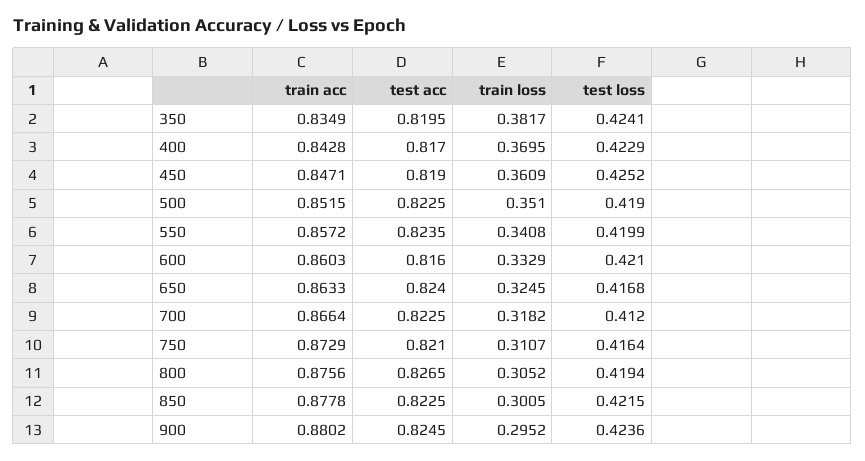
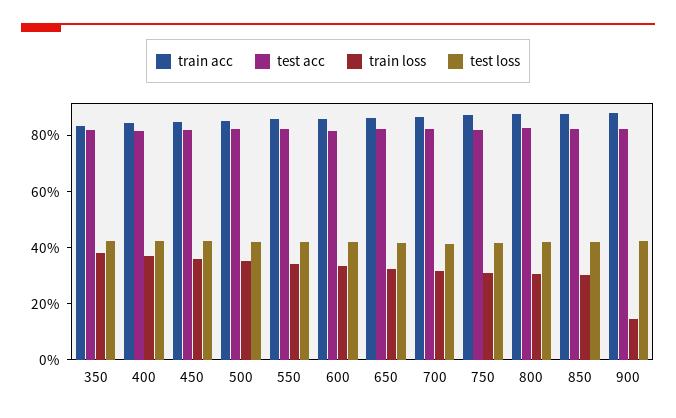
train loss, 900: 0.2952 -> 0.15

